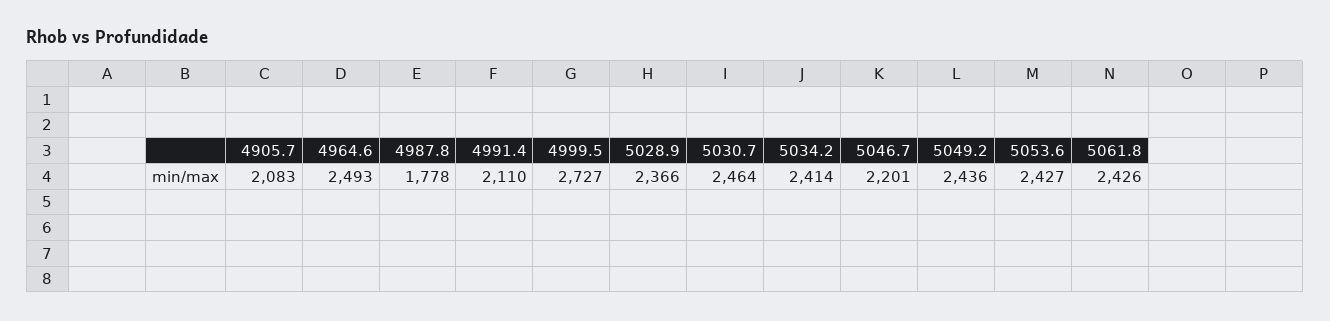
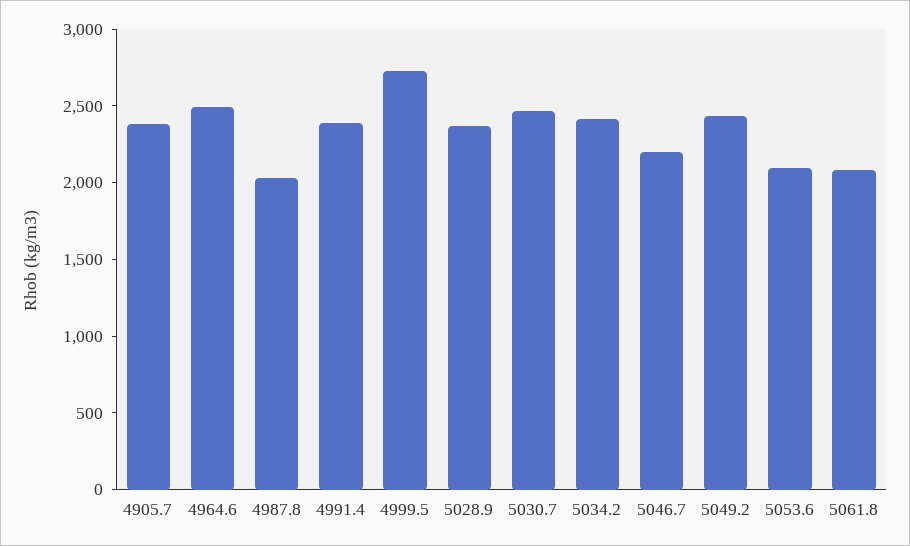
4905.7: 2083 -> 2400
4987.8: 1778 -> 2000
4991.4: 2110 -> 2400
5053.6: 2427 -> 2100
5061.8: 2426 -> 2100

